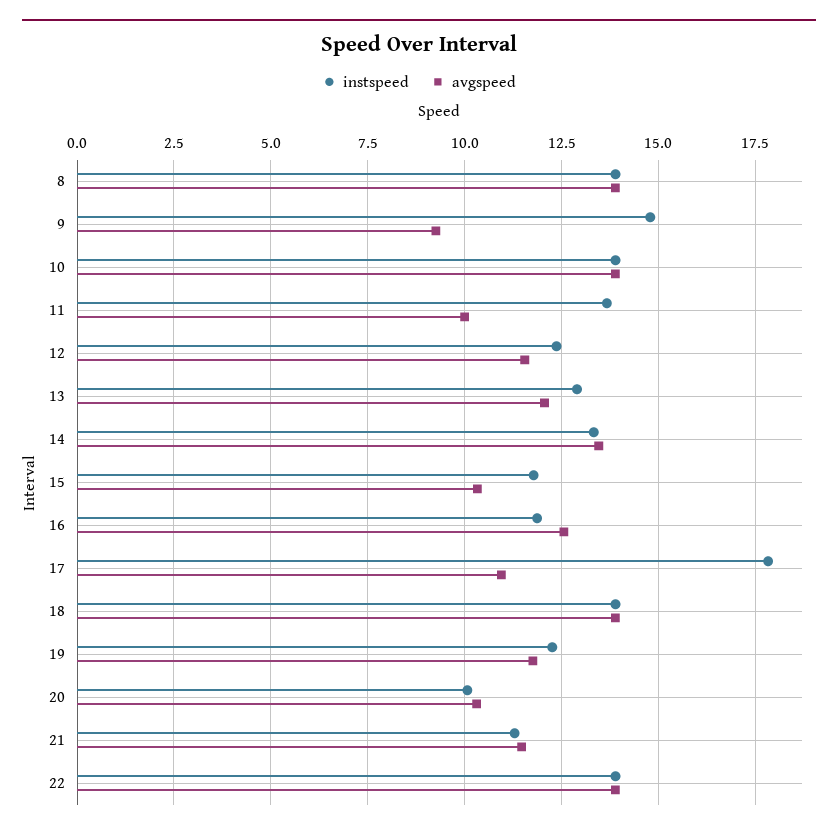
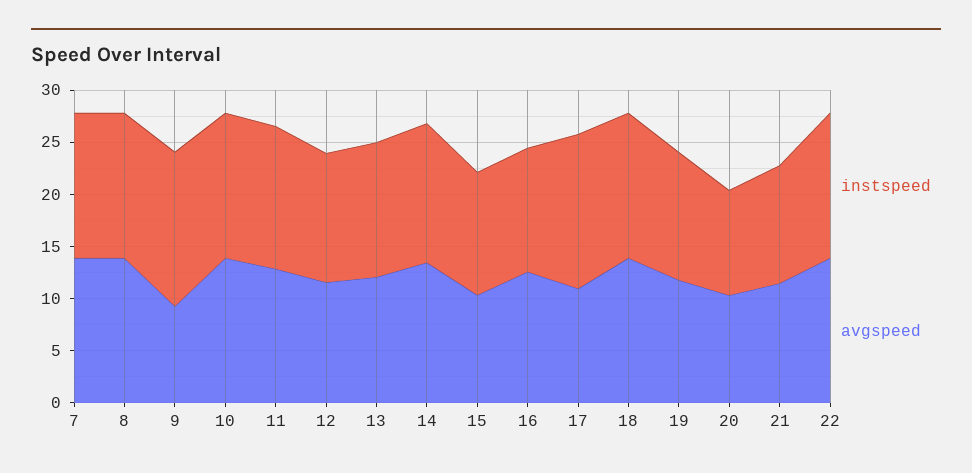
avgspeed, 11: 10 -> 13
instspeed, 17: 17.75 -> 15
instspeed, 7: none -> 14
avgspeed, 7: none -> 14

